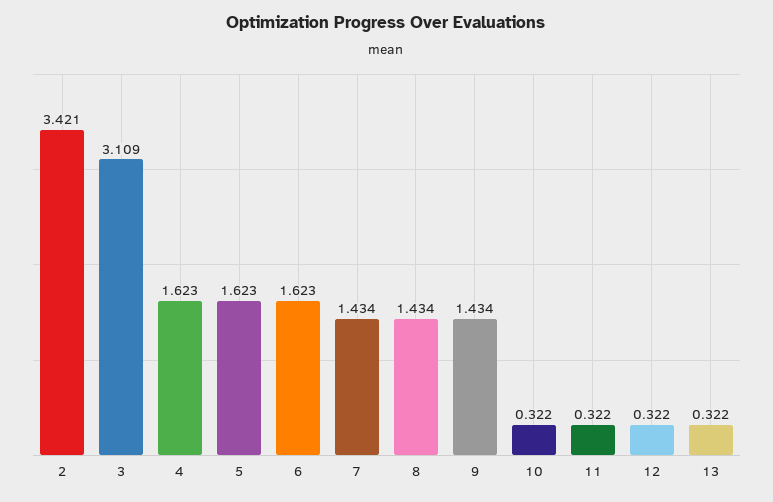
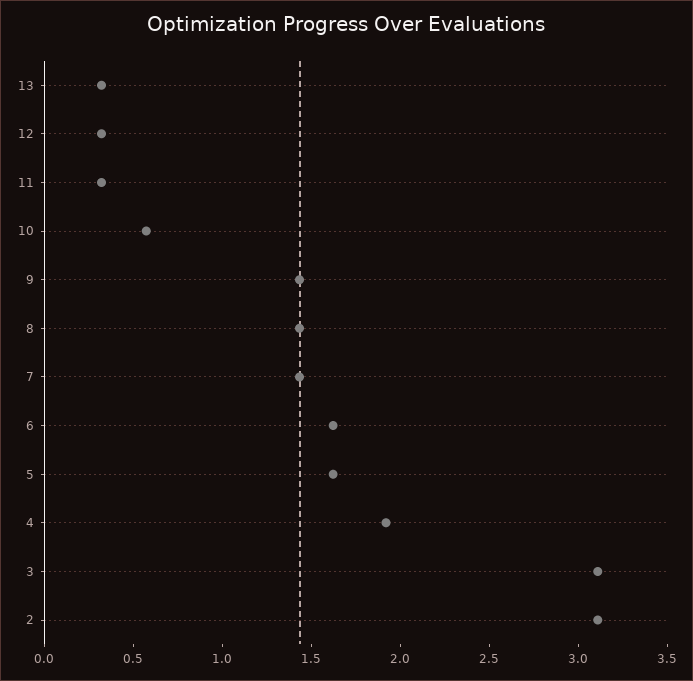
2: 3.421 -> 3.1
4: 1.623 -> 1.9
10: 0.322 -> 0.6

